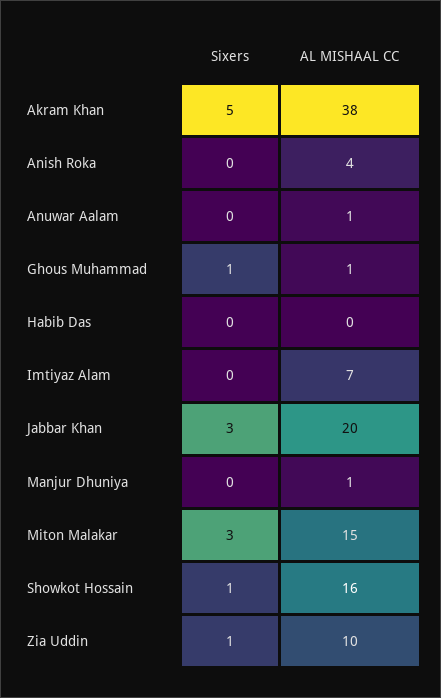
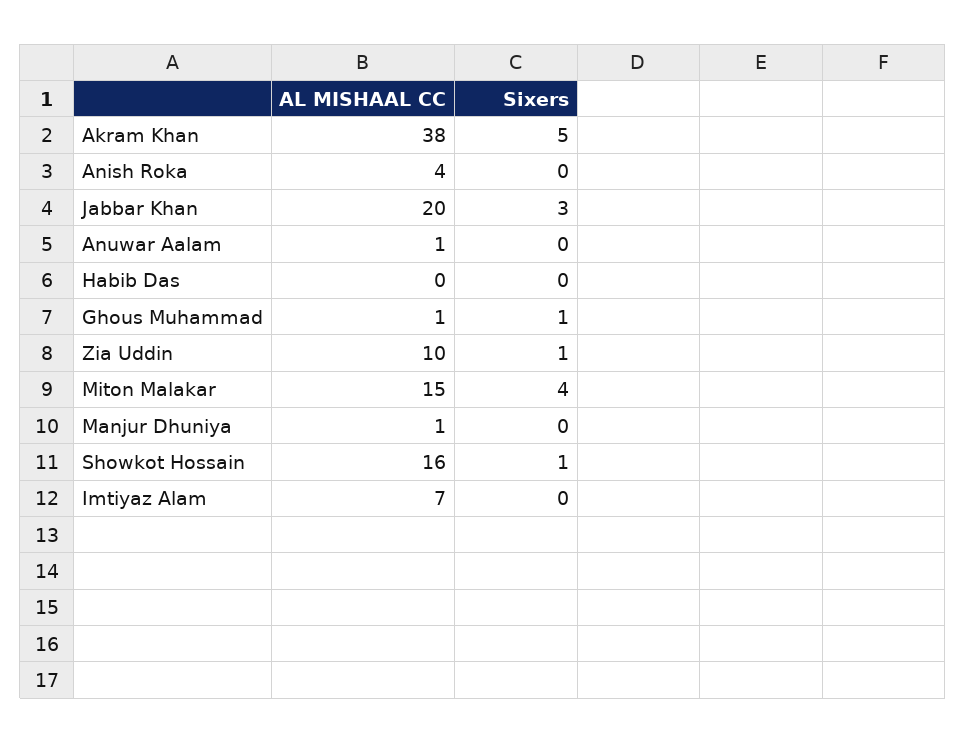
Sixers, Miton Malakar: 3 -> 4

